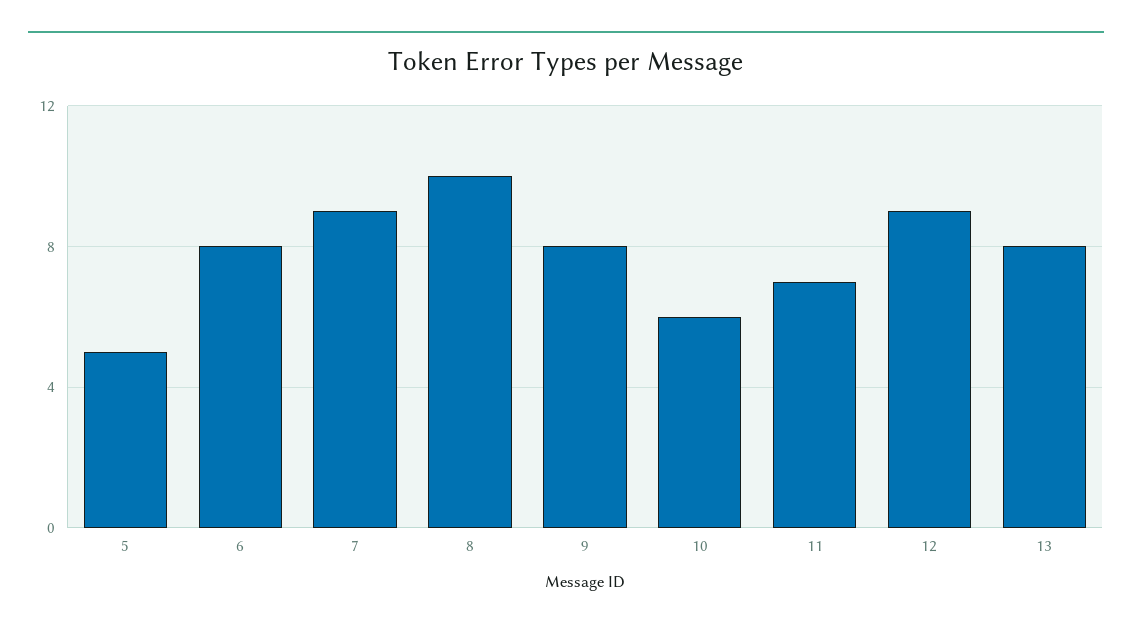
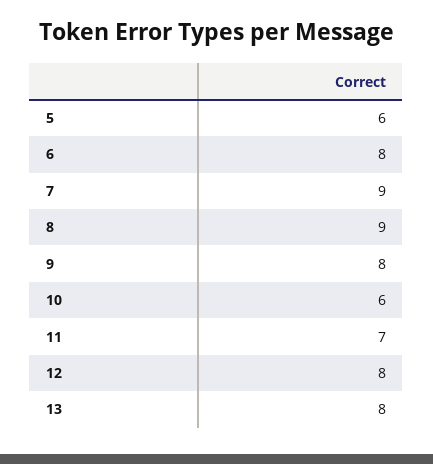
5: 5 -> 6
8: 10 -> 9
12: 9 -> 8

